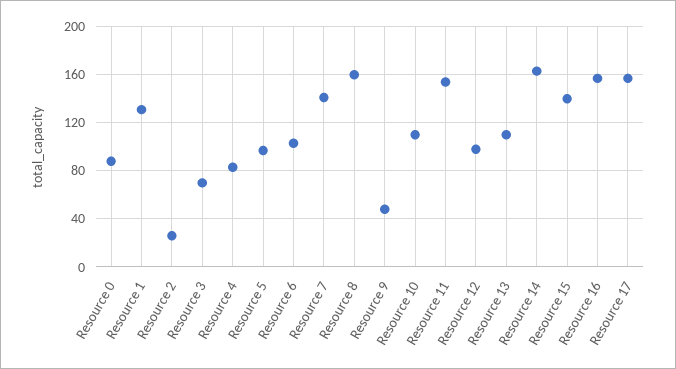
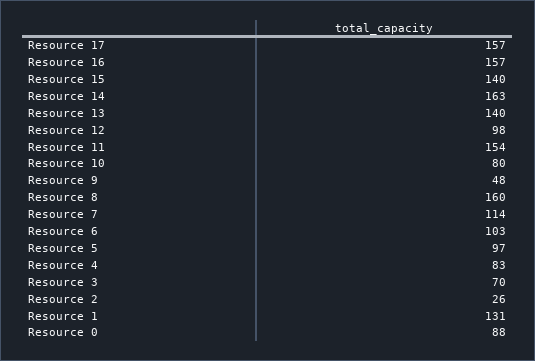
Resource 7: 140 -> 114
Resource 10: 110 -> 80
Resource 13: 110 -> 140

